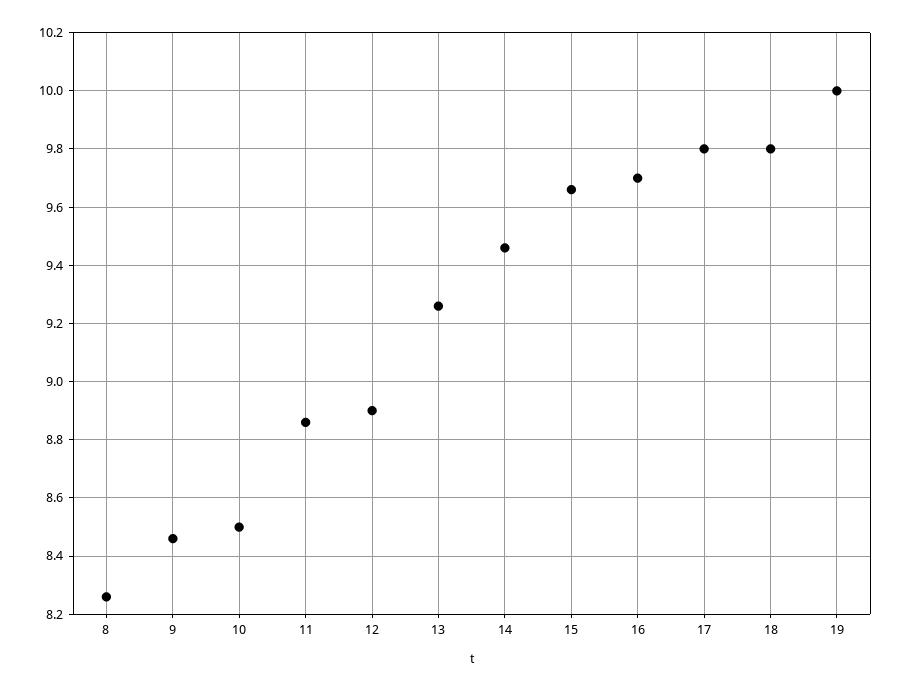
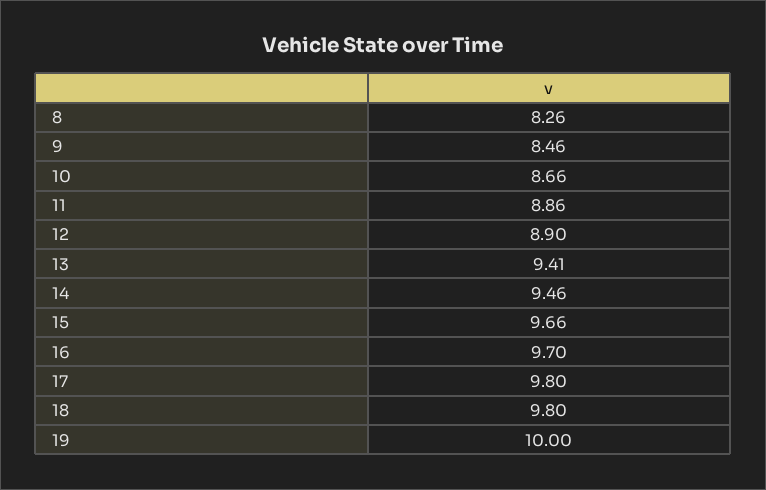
10: 8.5 -> 8.66
13: 9.25 -> 9.41

